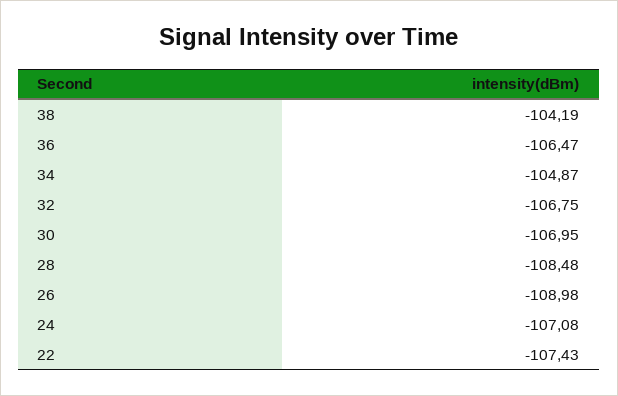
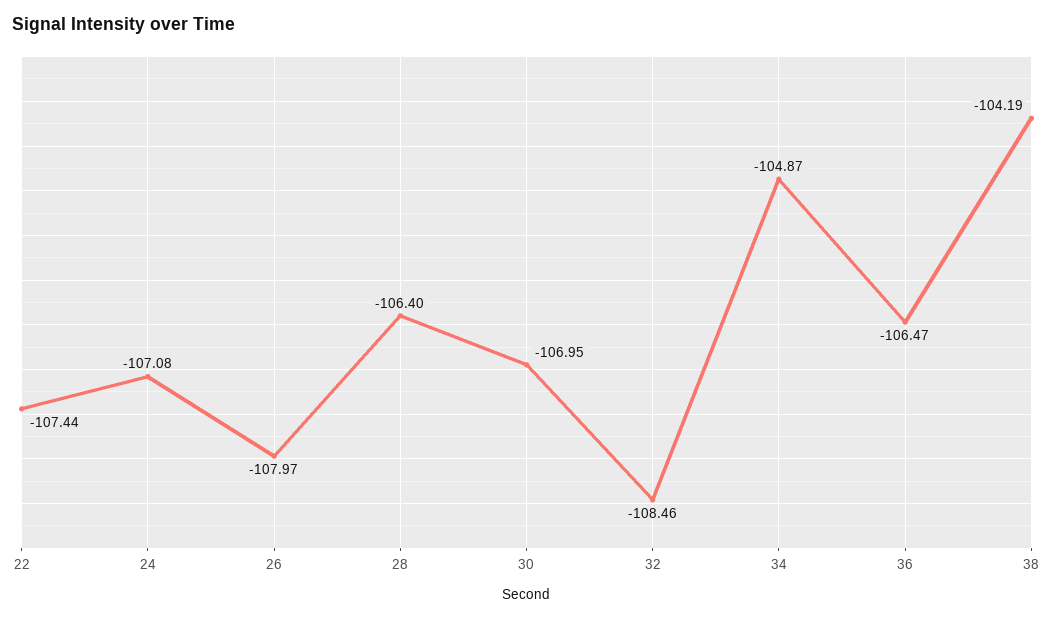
32: -106.75 -> -108.46
28: -108.48 -> -106.4
26: -108.98 -> -107.97
22: -107.43 -> -107.44

